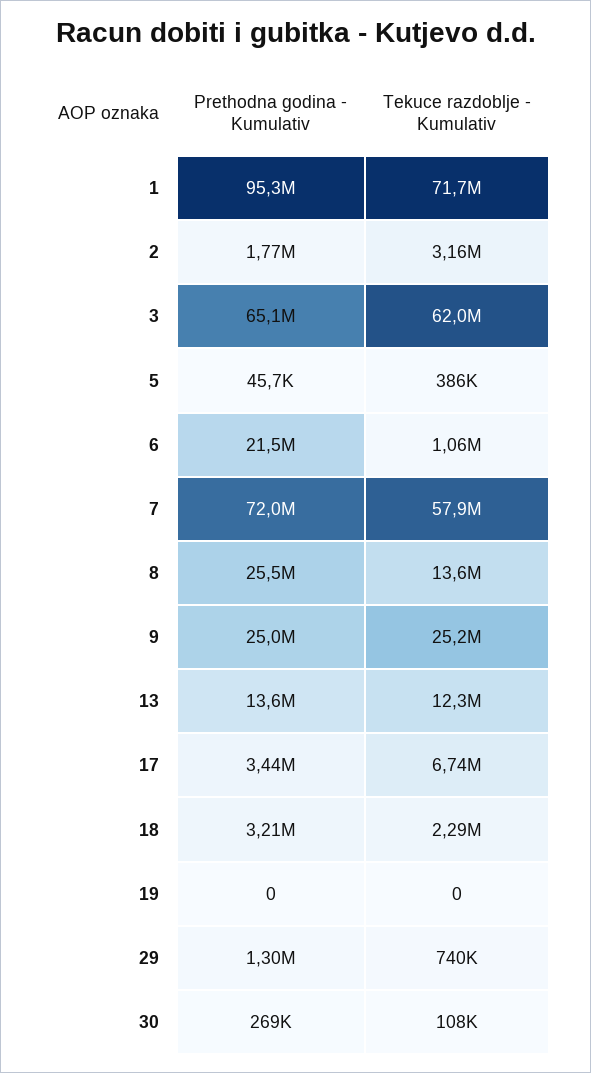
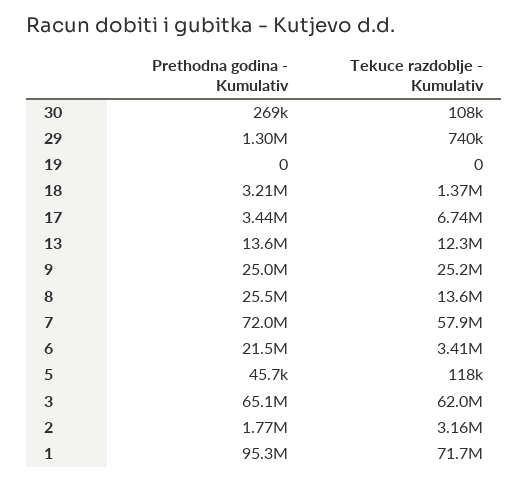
Tekuce razdoblje - Kumulativ, 5: 386000 -> 118000
Tekuce razdoblje - Kumulativ, 6: 1060000 -> 3410000
Tekuce razdoblje - Kumulativ, 18: 2290000 -> 1370000

